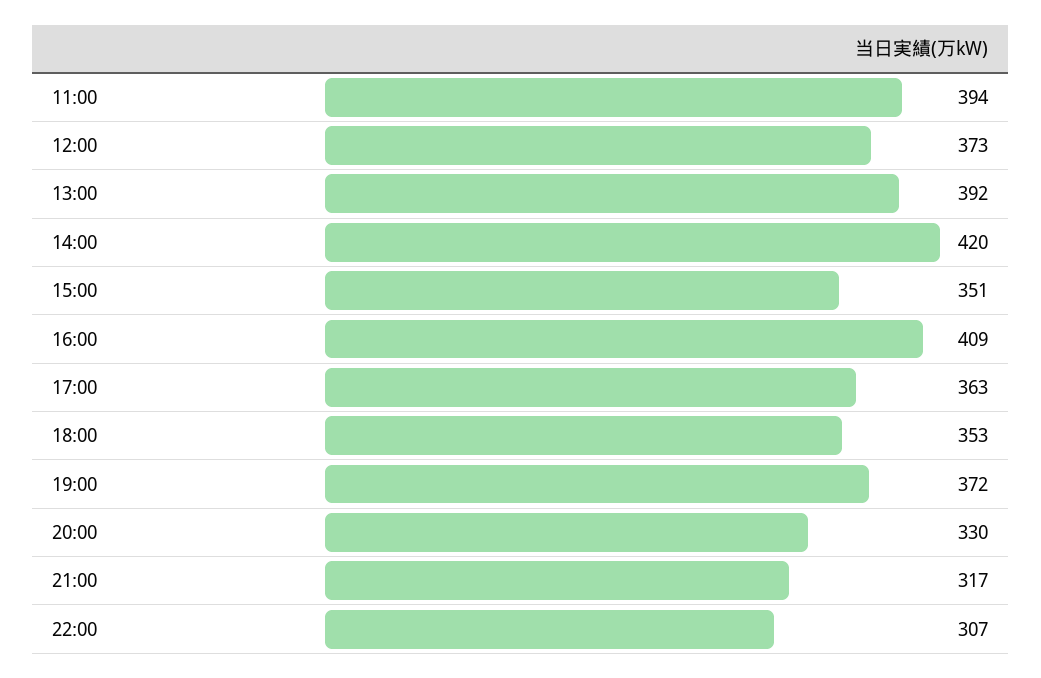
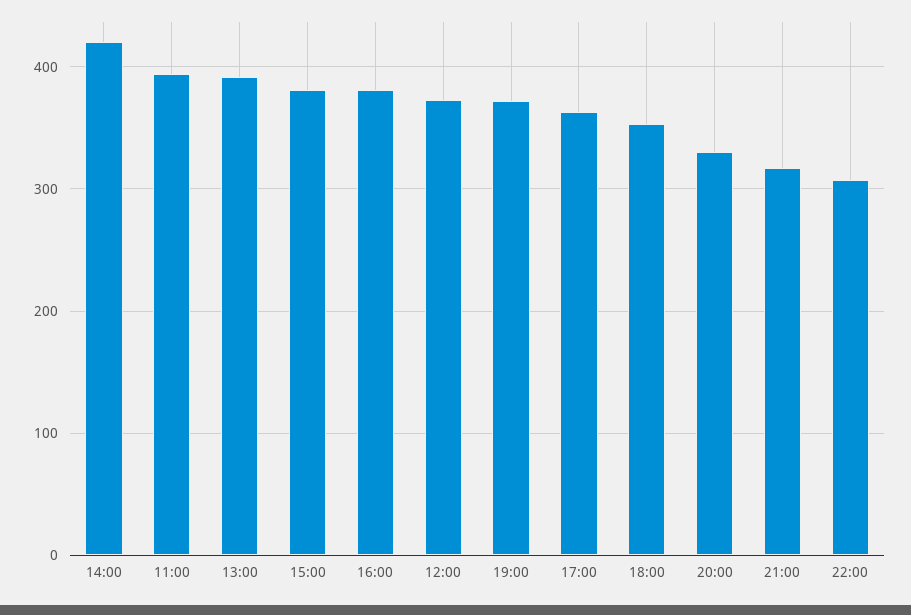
15:00: 351 -> 380
16:00: 409 -> 380

